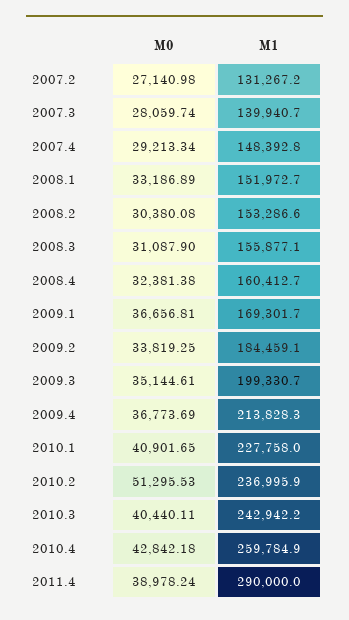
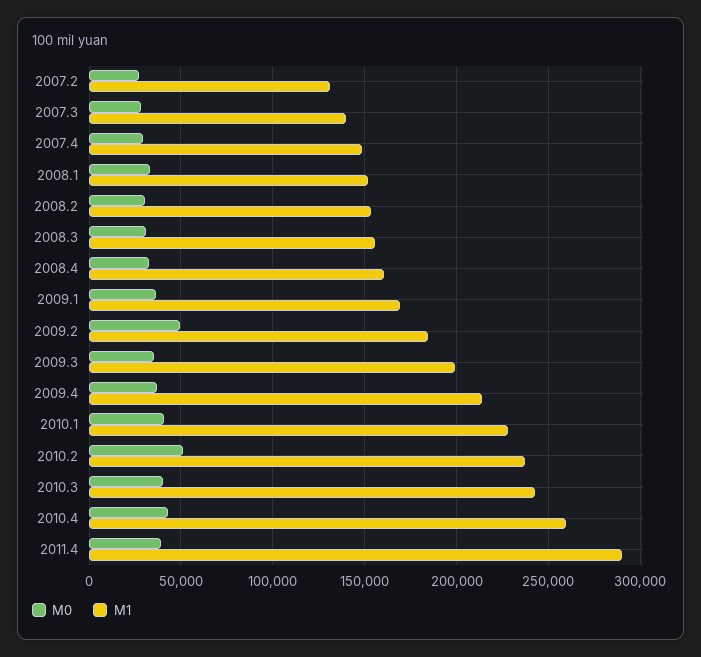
M0, 2009.2: 33819.25 -> 50000

